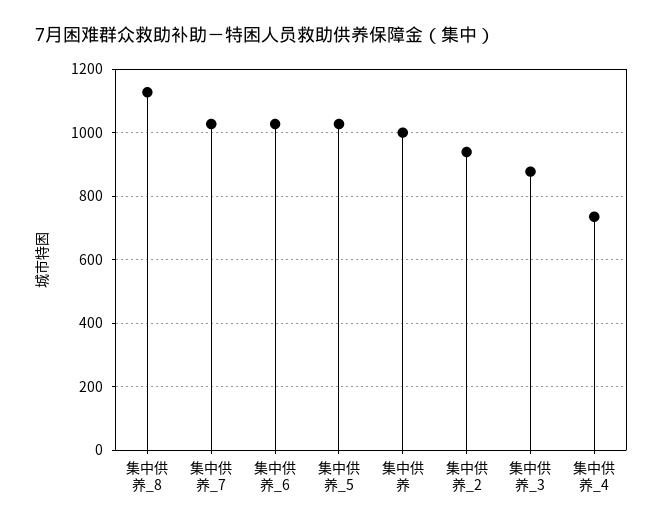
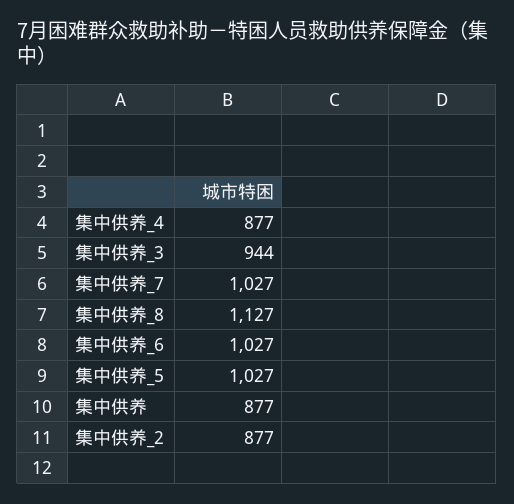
集中供养: 1000 -> 877
集中供养_2: 940 -> 877
集中供养_3: 880 -> 944
集中供养_4: 740 -> 877

